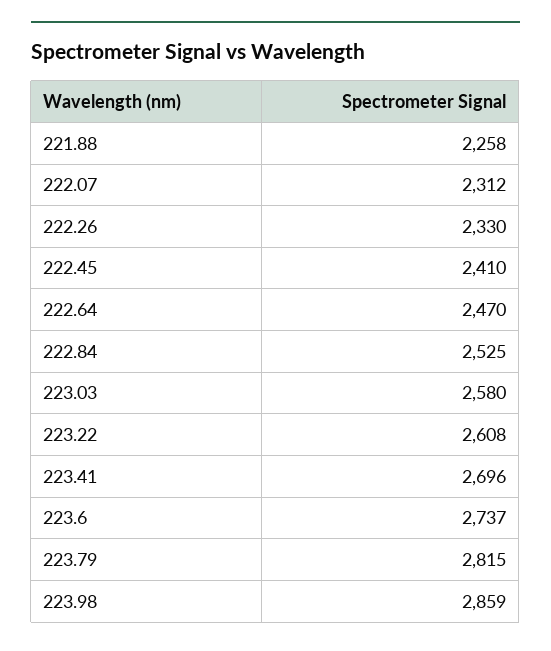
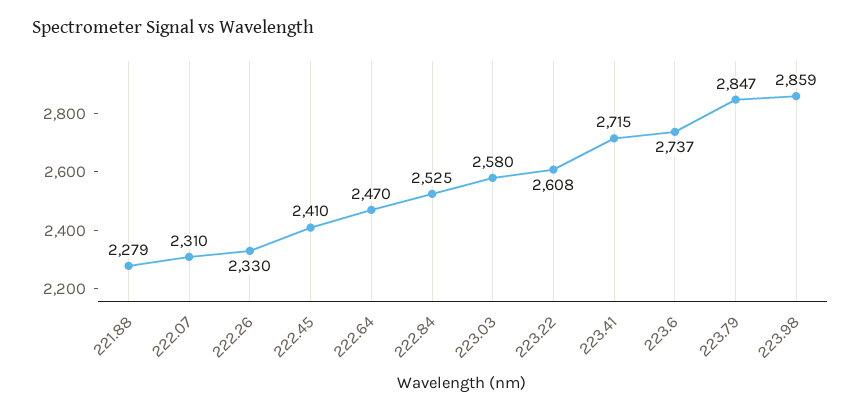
221.88: 2258 -> 2279
222.07: 2312 -> 2310
223.41: 2696 -> 2715
223.79: 2815 -> 2847

